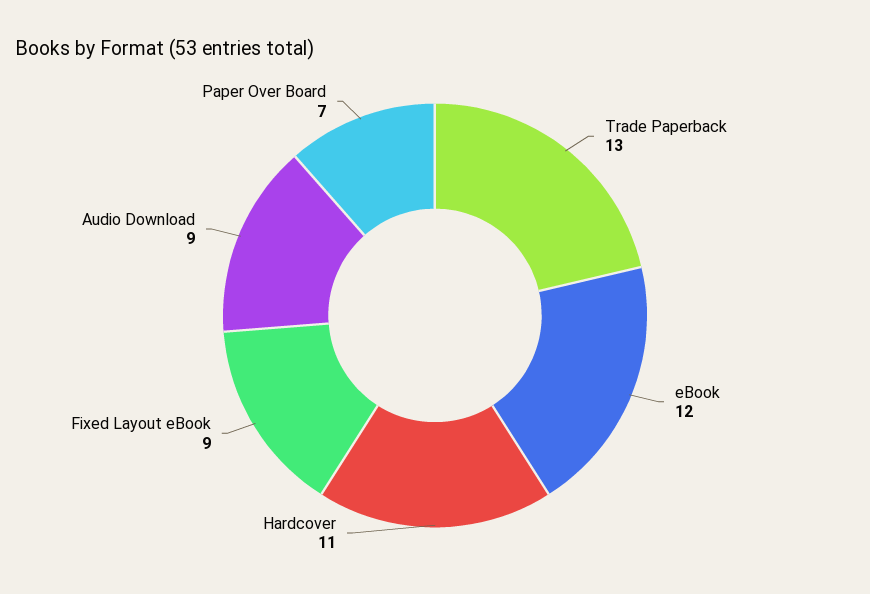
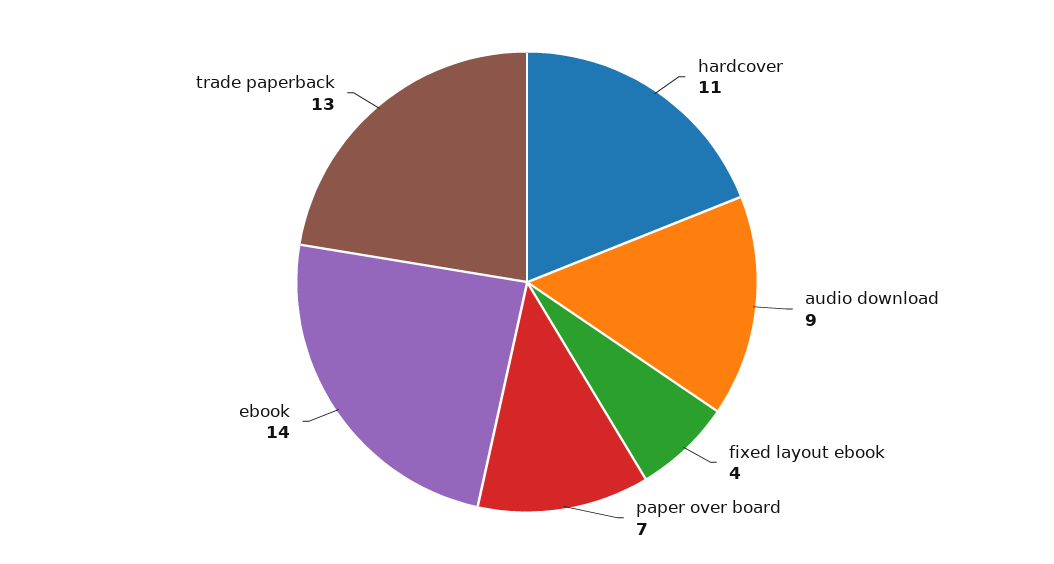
eBook: 12 -> 14
Fixed Layout eBook: 9 -> 4

